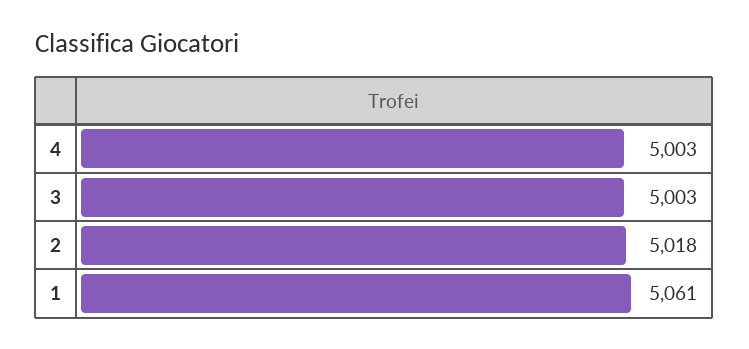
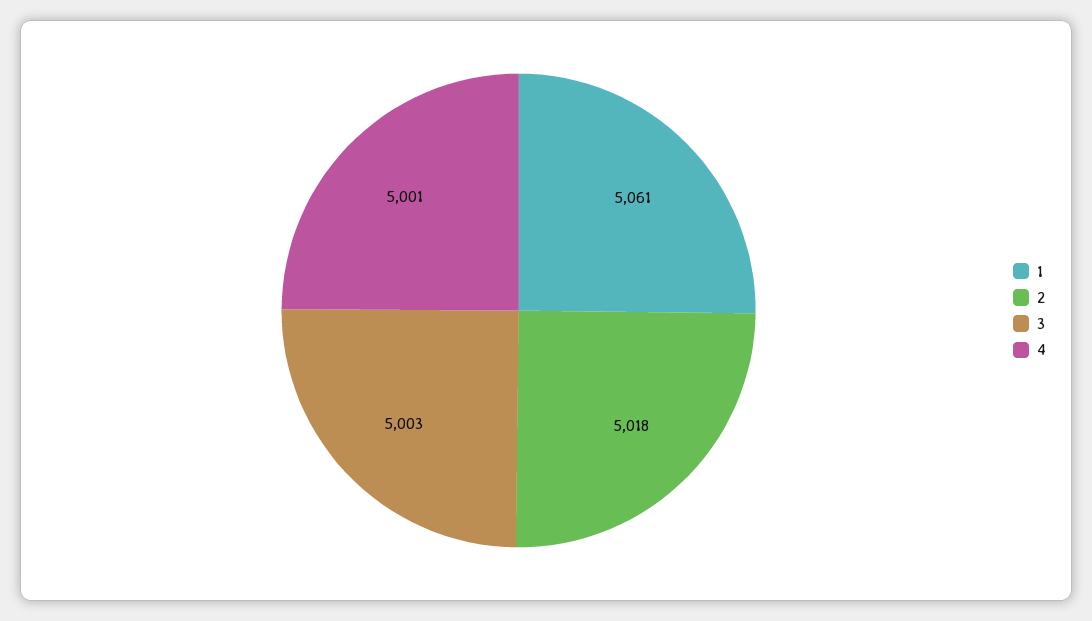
4: 5003 -> 5001

